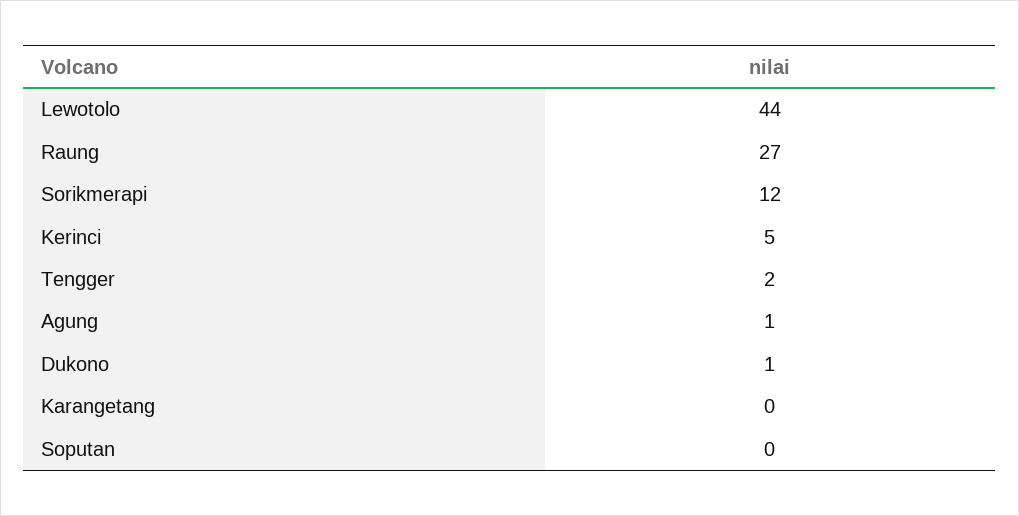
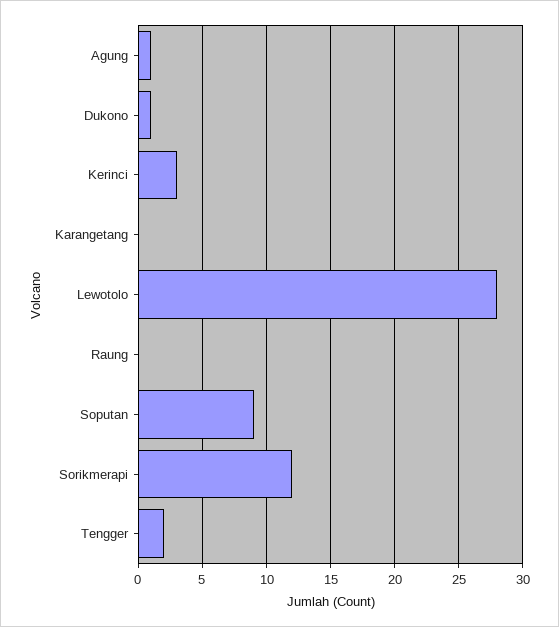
Lewotolo: 44 -> 28
Raung: 27 -> 0
Kerinci: 5 -> 3
Soputan: 0 -> 9

